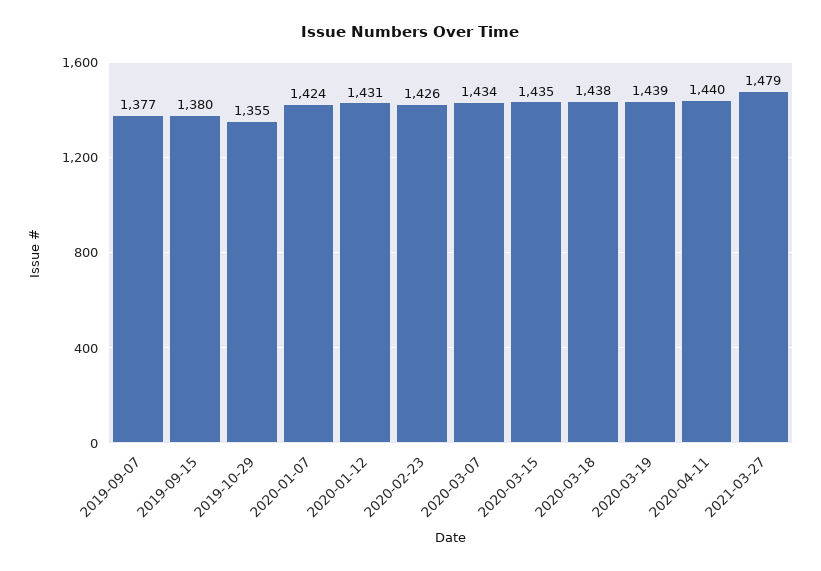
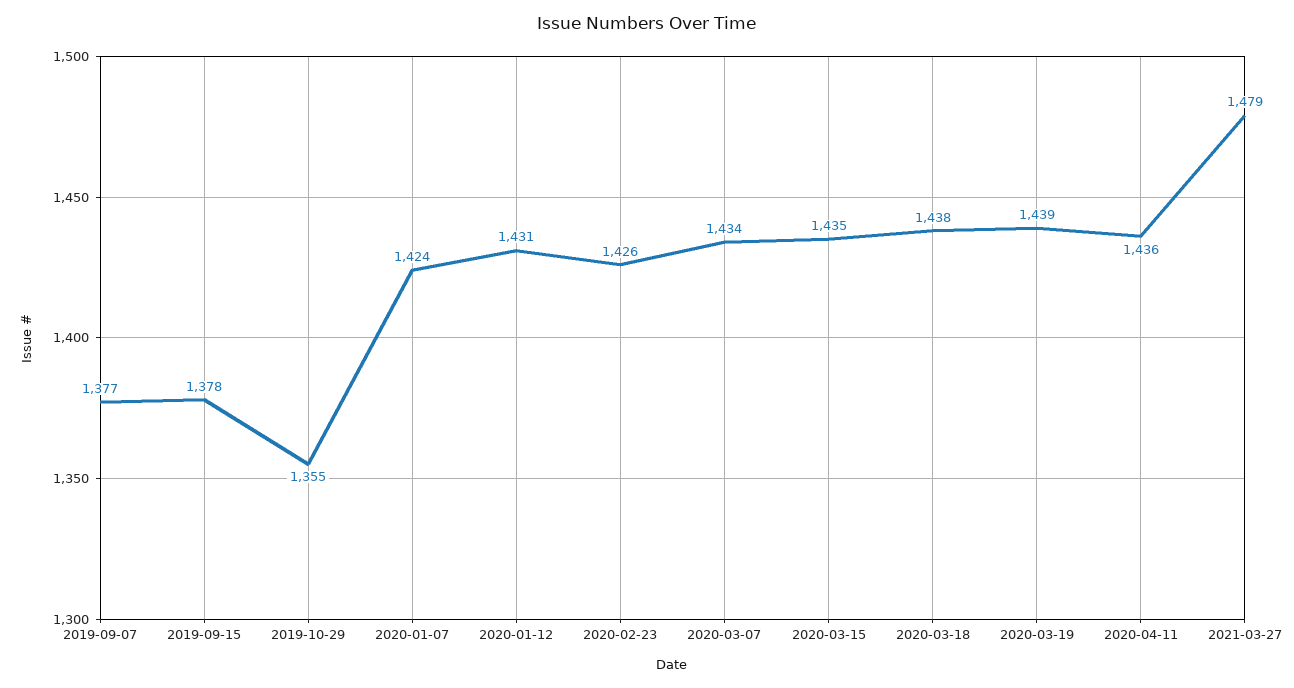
2019-09-15: 1380 -> 1378
2020-04-11: 1440 -> 1436

